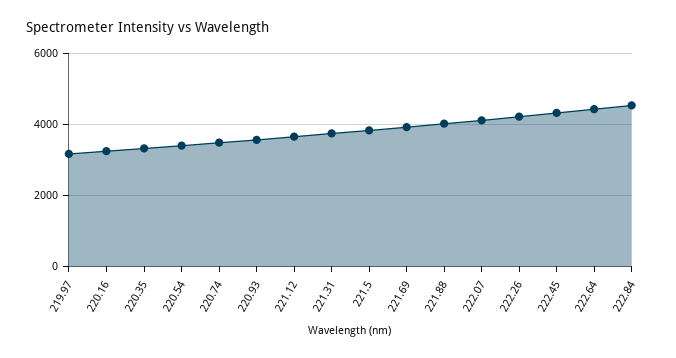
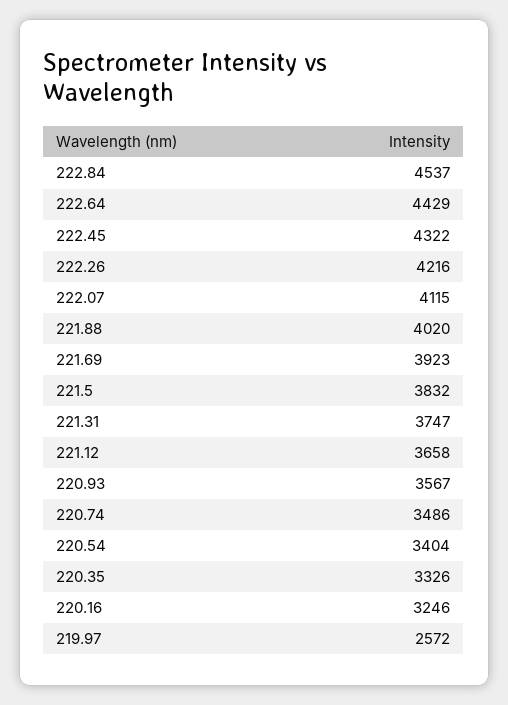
219.97: 3200 -> 2572

